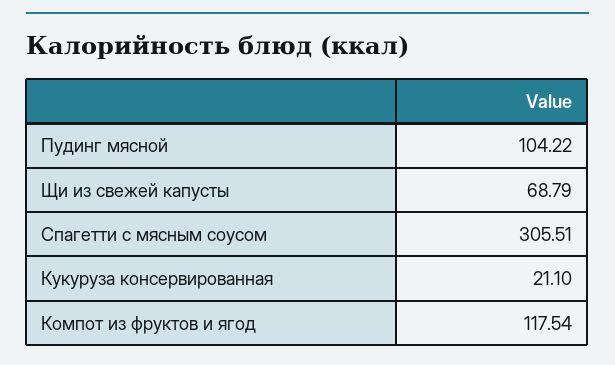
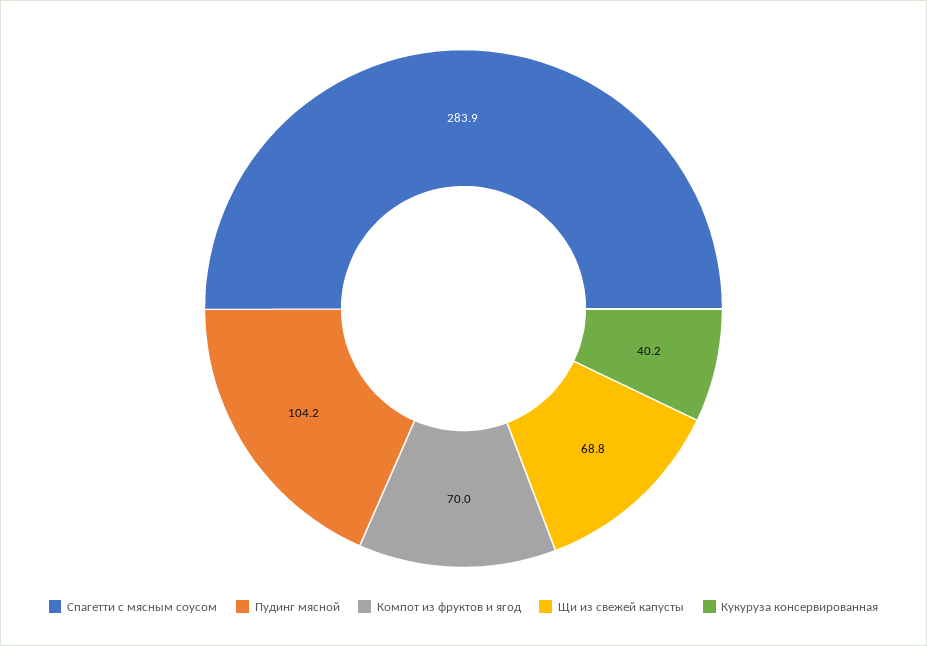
Спагетти с мясным соусом: 305.51 -> 283.9
Кукуруза консервированная: 21.1 -> 40.2
Компот из фруктов и ягод: 117.54 -> 70

